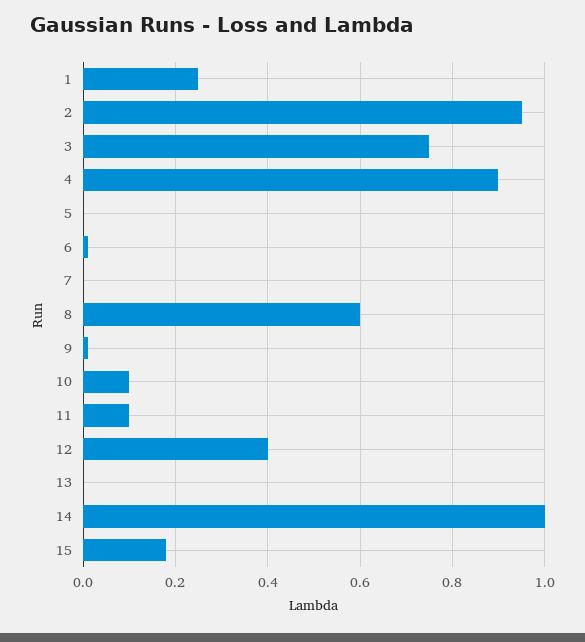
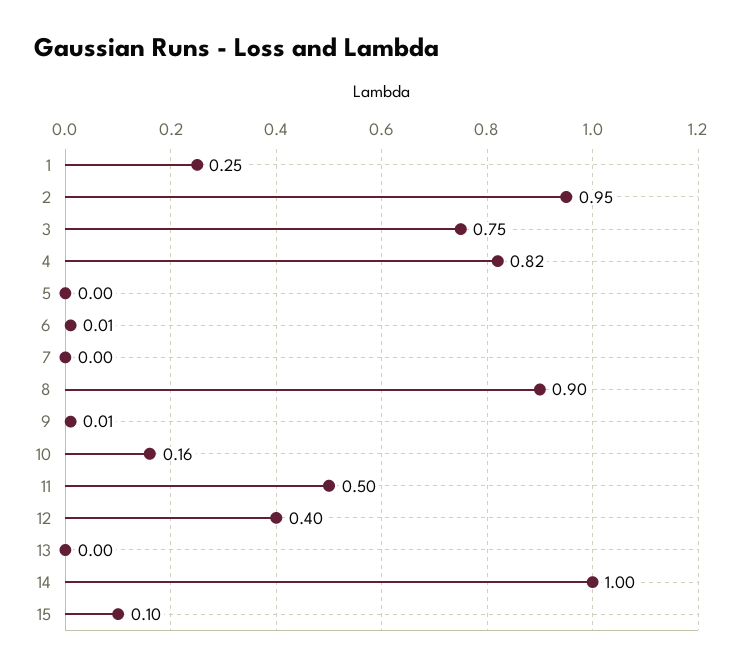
4: 0.9 -> 0.82
8: 0.6 -> 0.9
10: 0.1 -> 0.16
11: 0.1 -> 0.5
15: 0.18 -> 0.1

